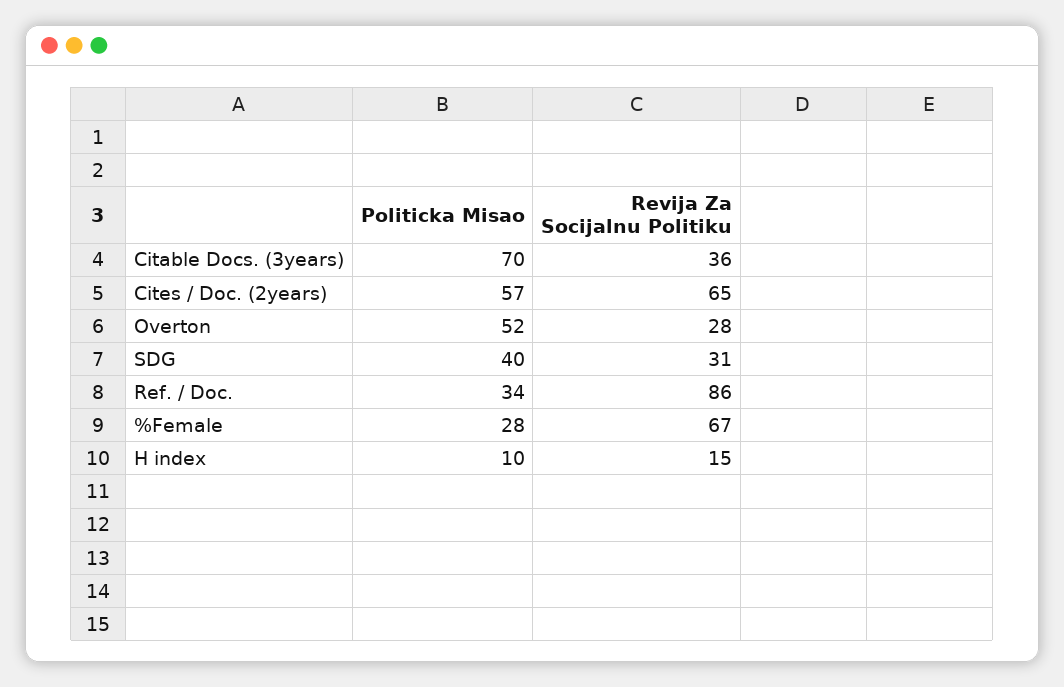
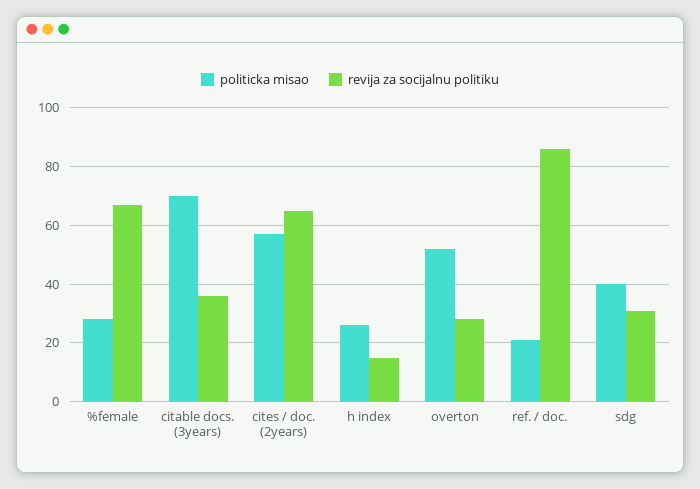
Politicka Misao, Ref. / Doc.: 34 -> 20
Politicka Misao, H index: 10 -> 25

